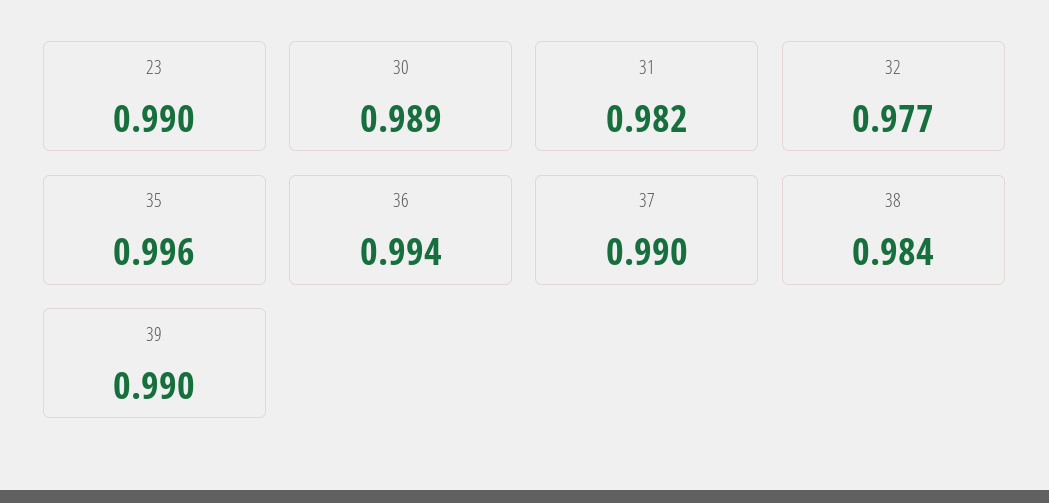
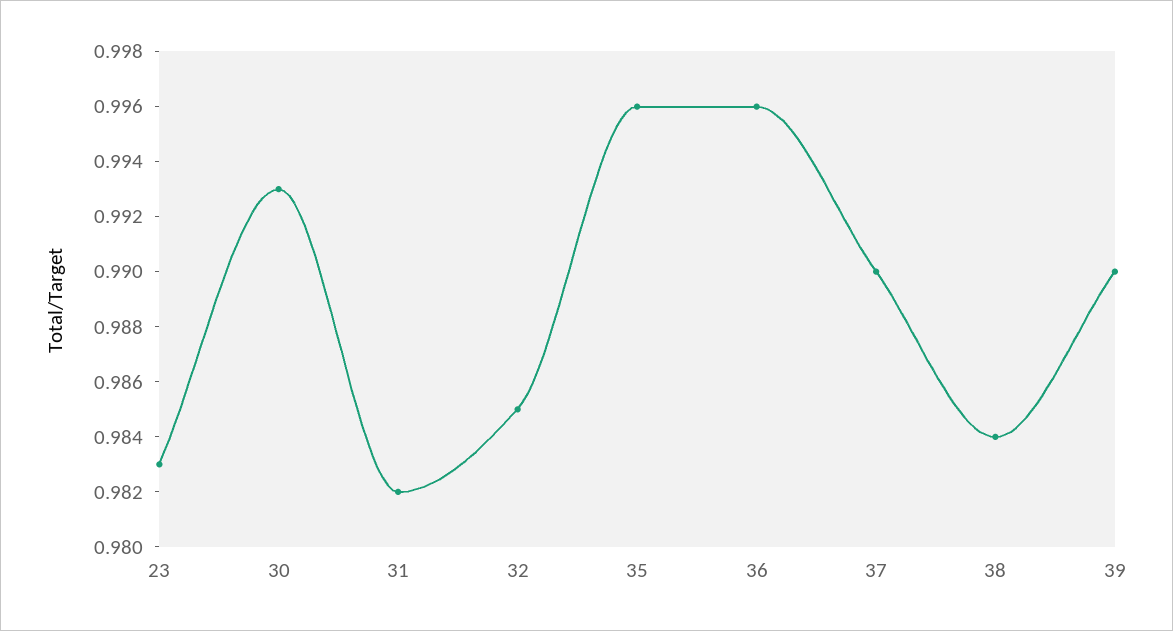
23: 0.99 -> 0.983
30: 0.989 -> 0.993
32: 0.977 -> 0.985
36: 0.994 -> 0.996

